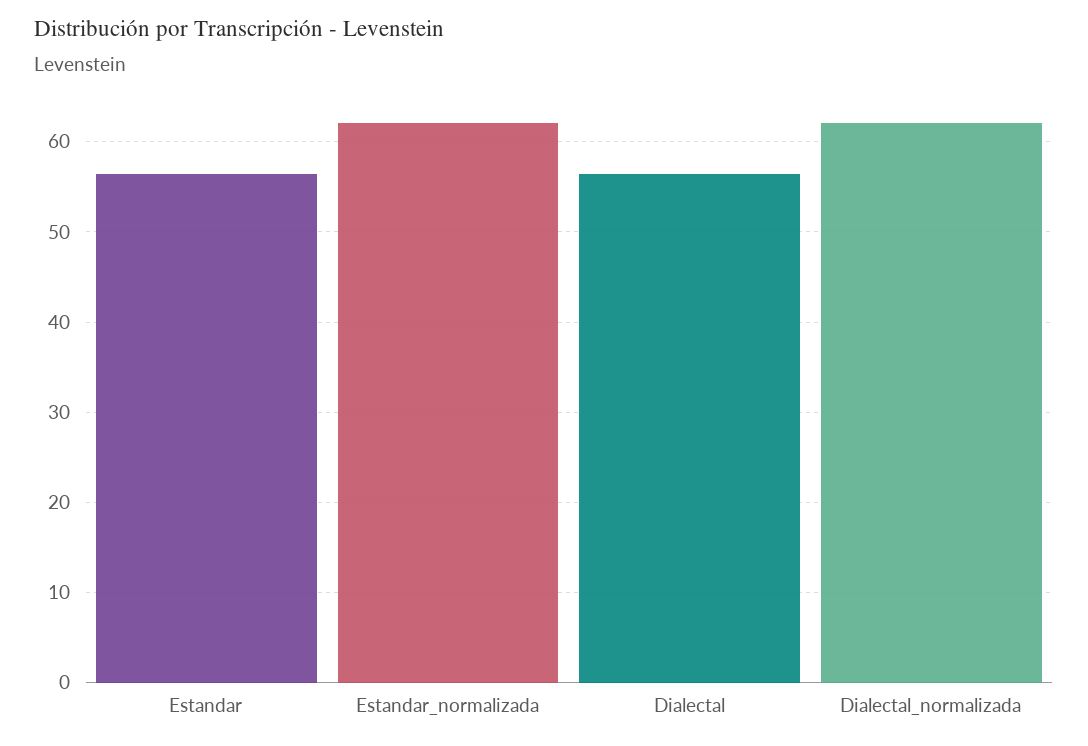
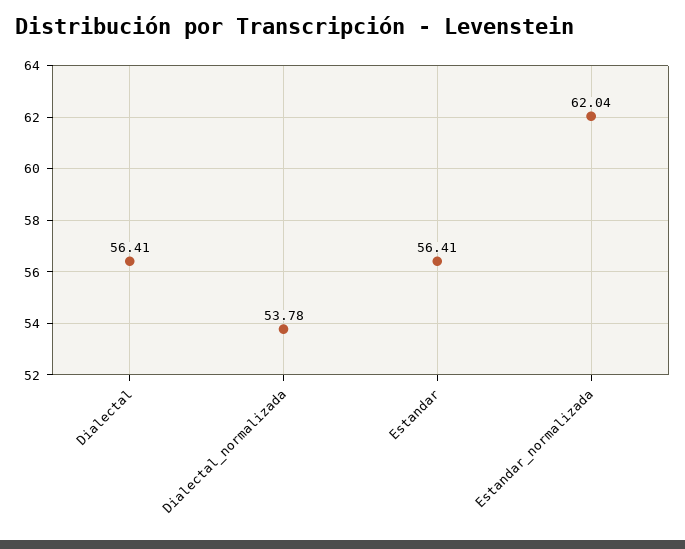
Dialectal_normalizada: 62 -> 53.78

